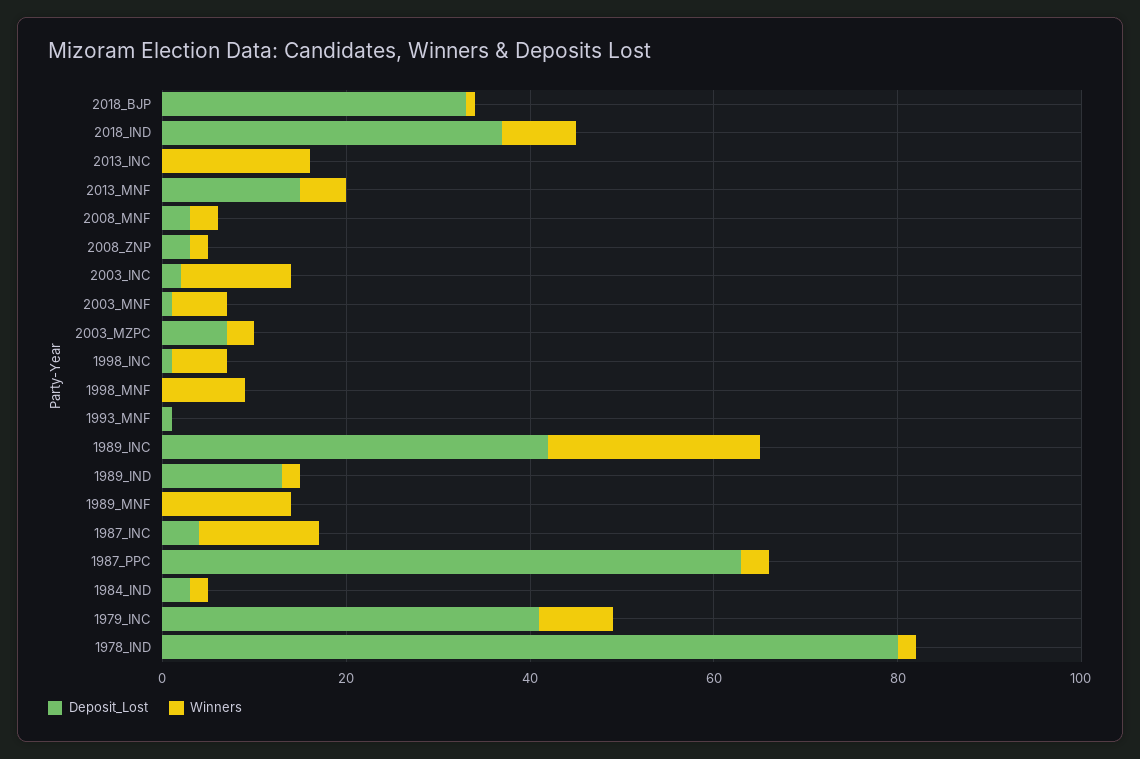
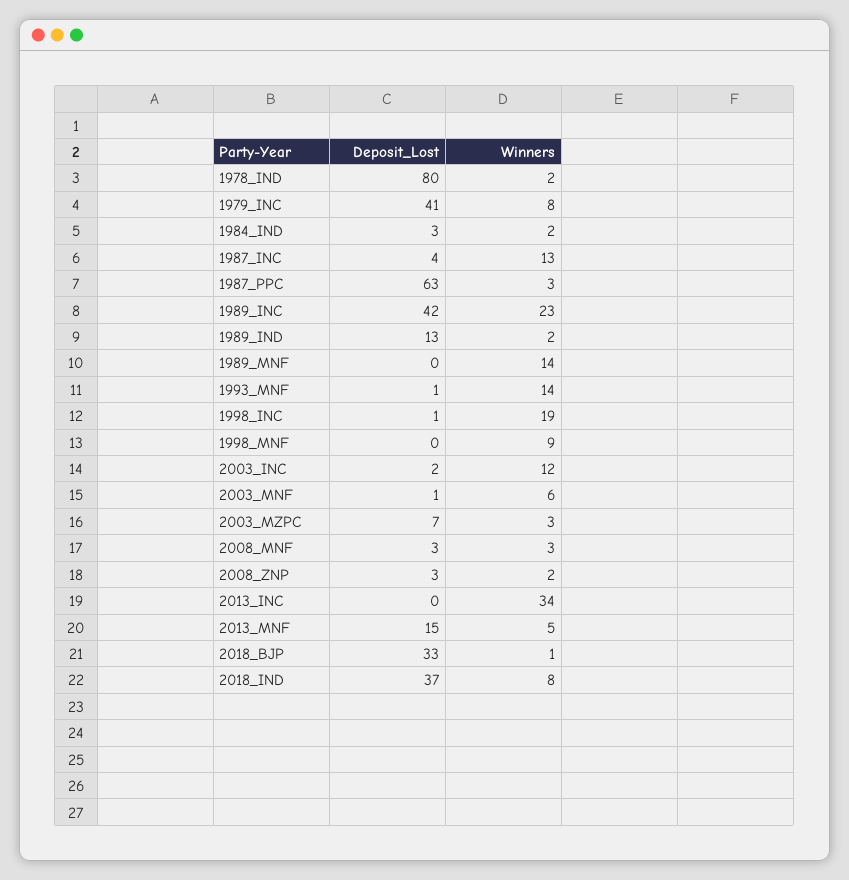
Winners, 2013_INC: 15 -> 34
Winners, 1998_INC: 5 -> 19
Winners, 1993_MNF: 0 -> 14

